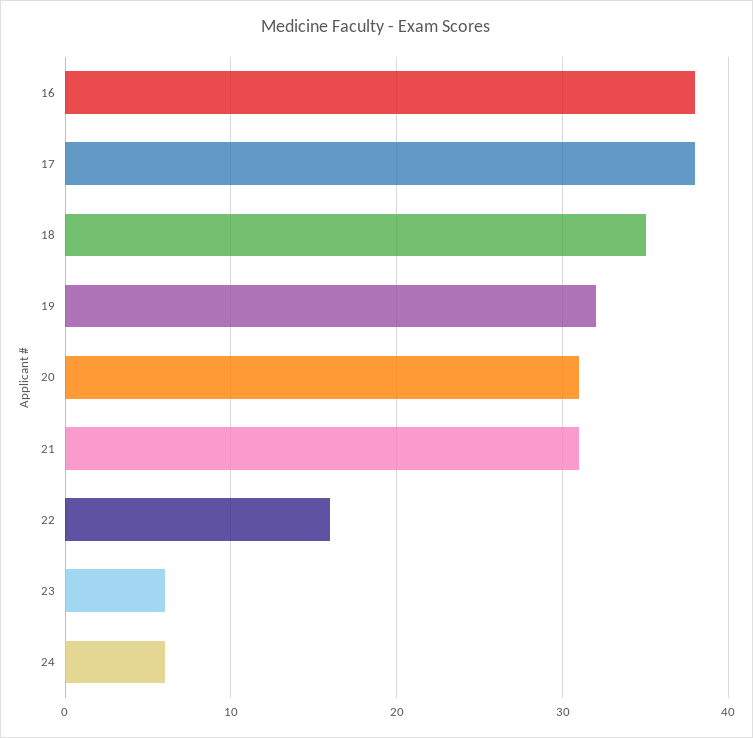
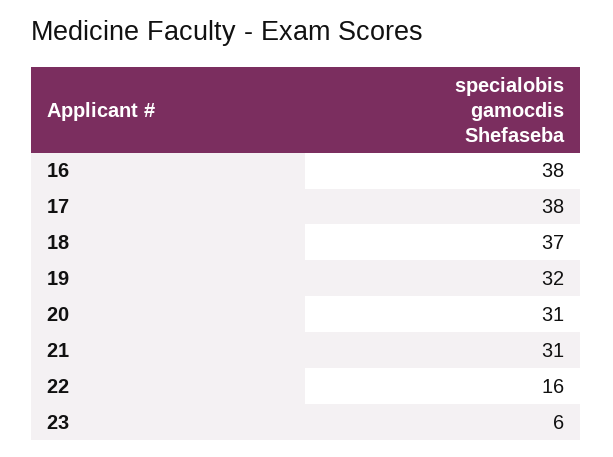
18: 35 -> 37
24: 6 -> none

